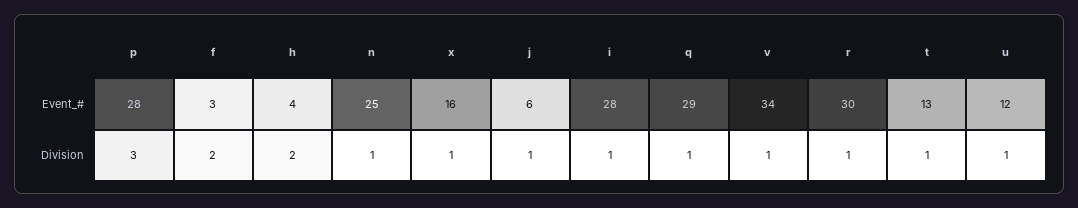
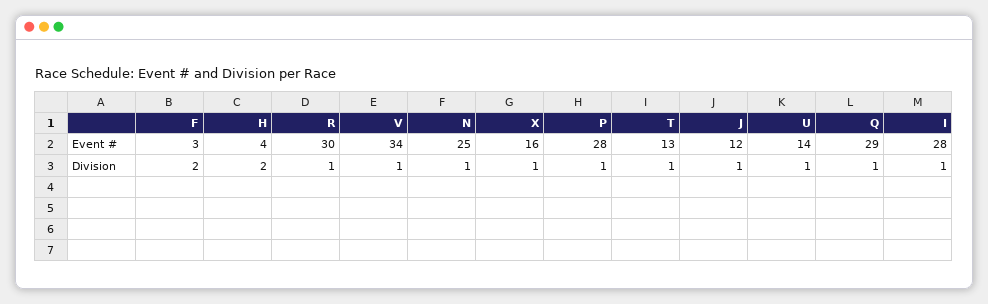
j, Event_#: 6 -> 12
u, Event_#: 12 -> 14
p, Division: 3 -> 1

